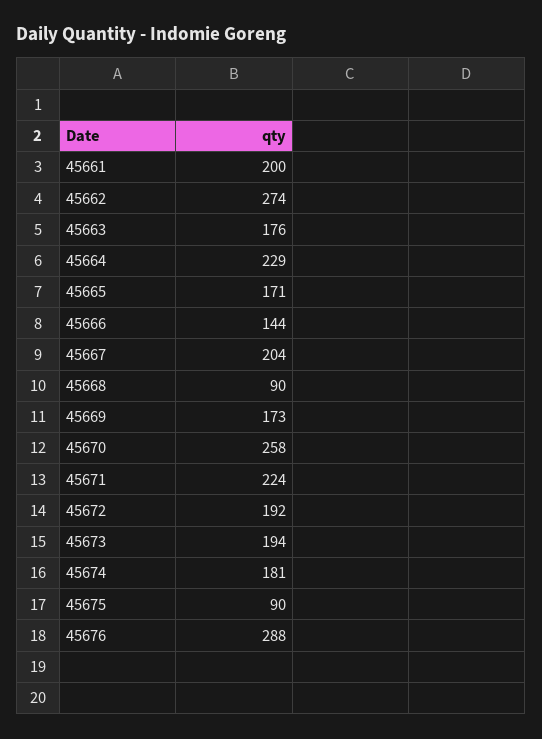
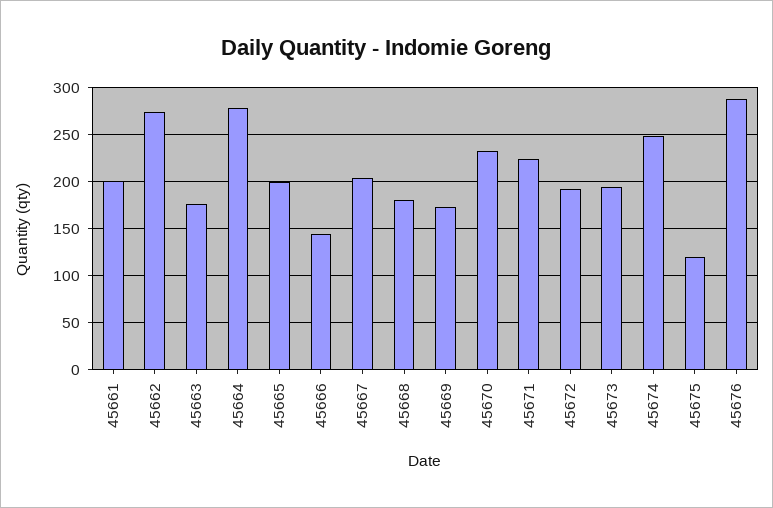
45664: 229 -> 280
45665: 171 -> 200
45668: 90 -> 180
45670: 258 -> 230
45674: 181 -> 250
45675: 90 -> 120

